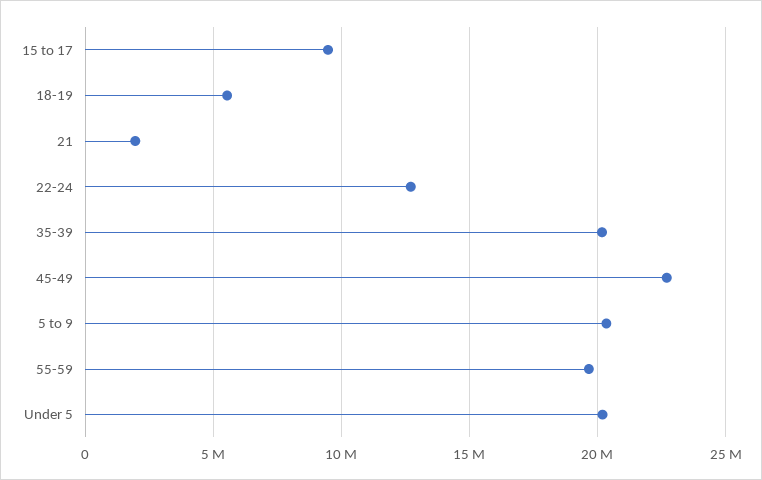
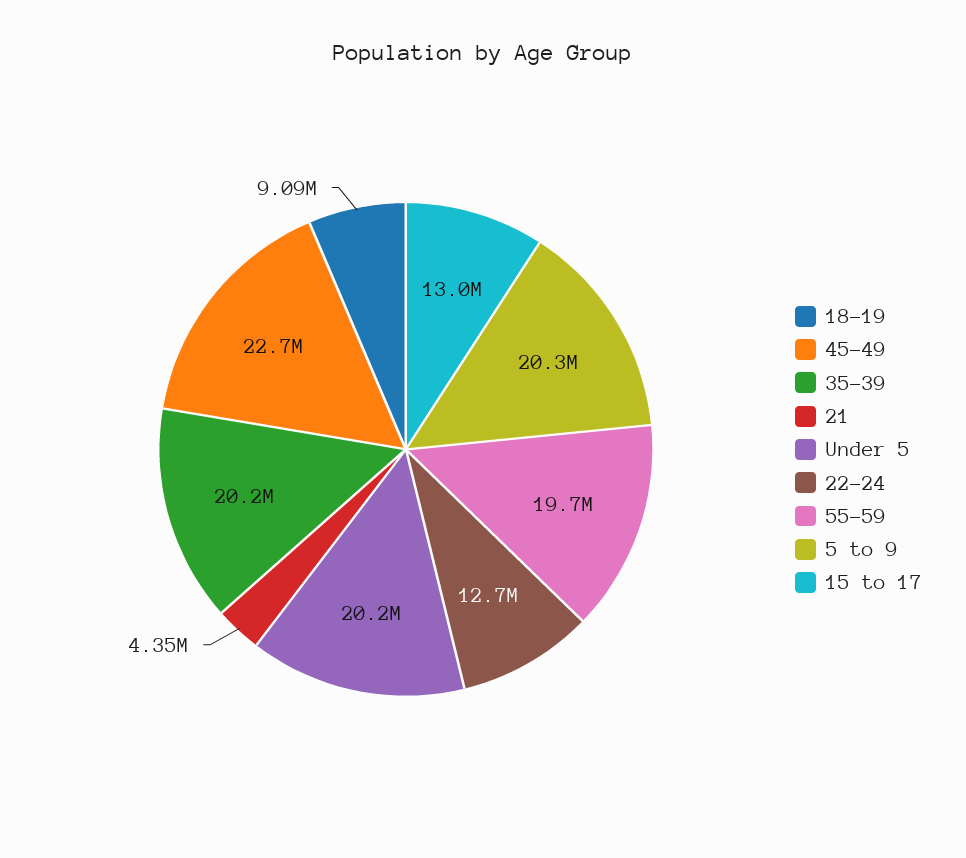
15 to 17: 9500000 -> 13000000
18-19: 5500000 -> 9090000
21: 2000000 -> 4350000

